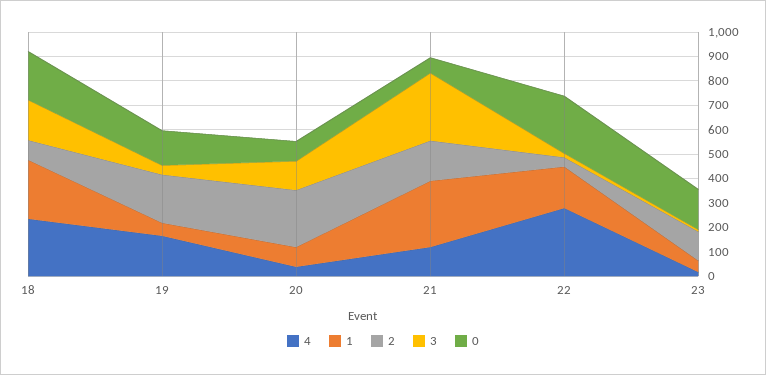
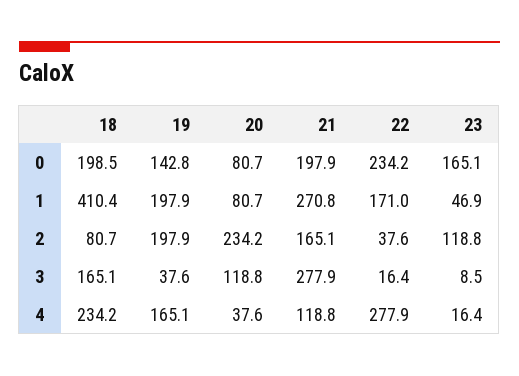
1, 18: 250 -> 410.4
1, 19: 50 -> 197.9
0, 21: 50 -> 197.9

